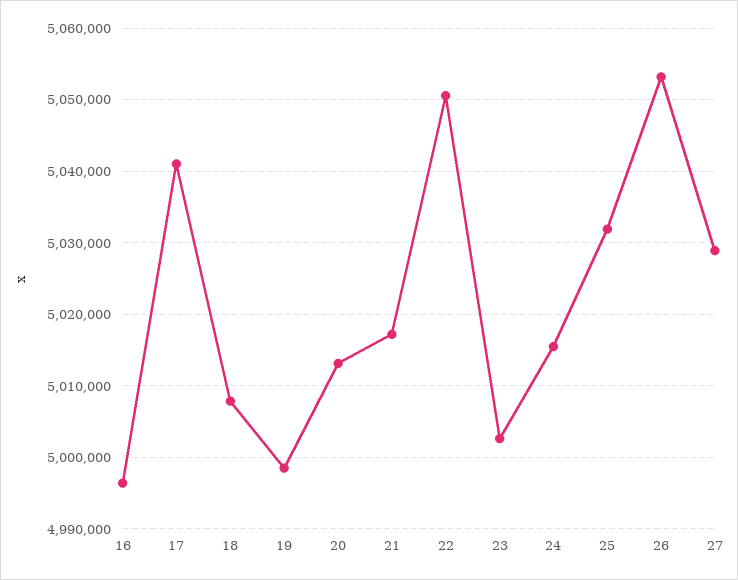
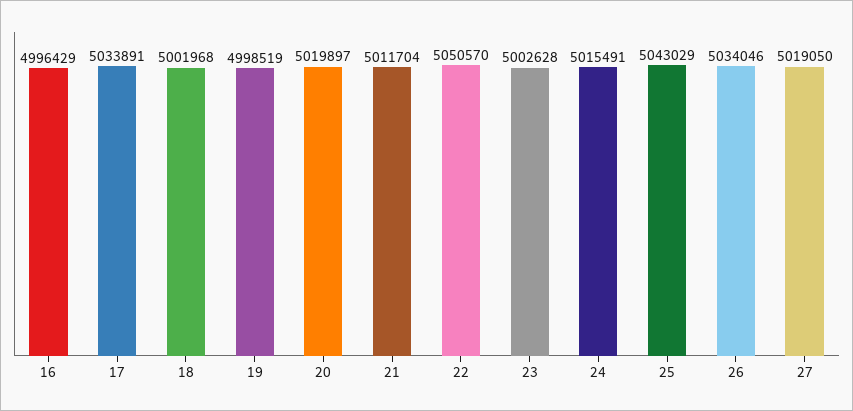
17: 5041000 -> 5033891
18: 5008000 -> 5001968
20: 5013000 -> 5019897
21: 5017000 -> 5011704
25: 5032000 -> 5043029
26: 5053000 -> 5034046
27: 5029000 -> 5019050

